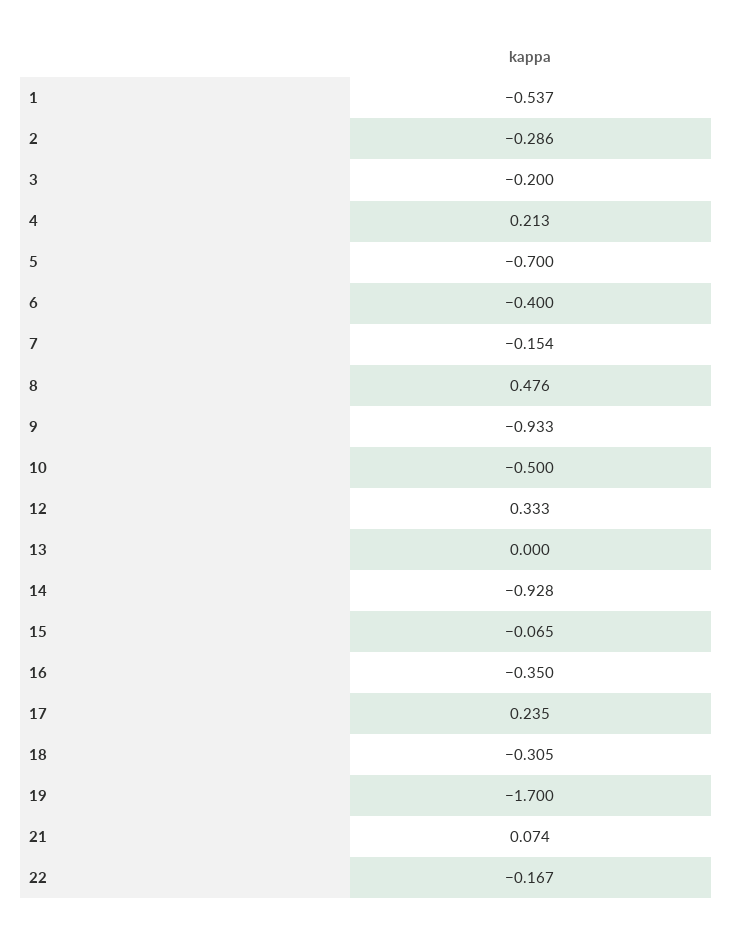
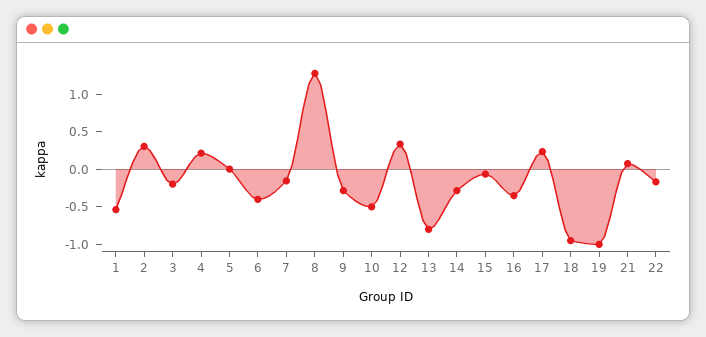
2: -0.286 -> 0.25
5: -0.7 -> 0
8: 0.476 -> 1.25
9: -0.933 -> -0.25
13: 0 -> -0.75
14: -0.928 -> -0.25
18: -0.305 -> -1
19: -1.7 -> -1

